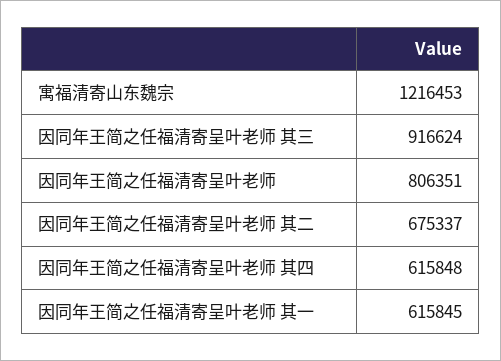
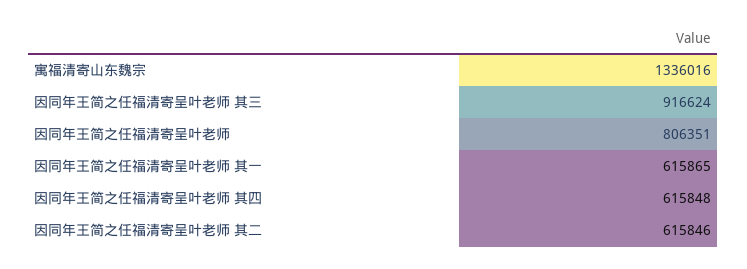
寓福清寄山东魏宗: 1216453 -> 1336016
因同年王简之任福清寄呈叶老师 其二: 675337 -> 615846
因同年王简之任福清寄呈叶老师 其一: 615845 -> 615865

